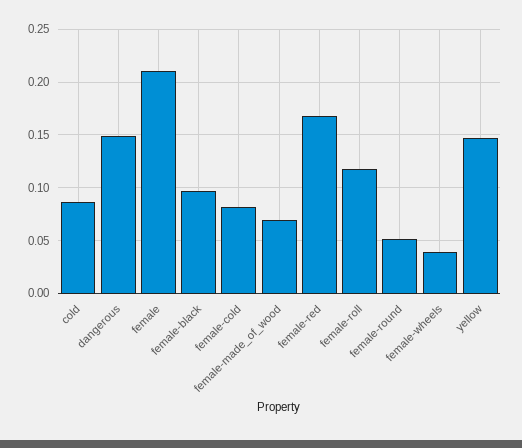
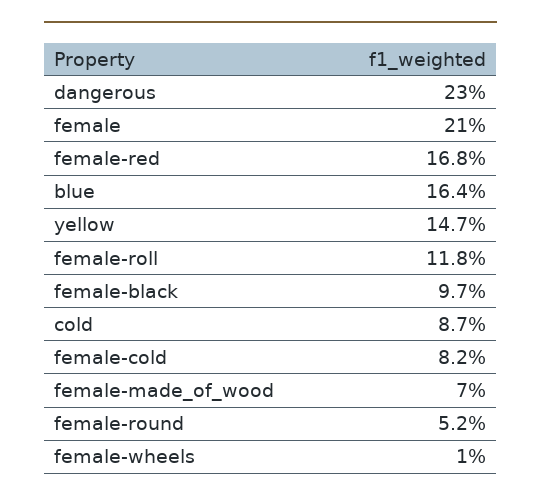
dangerous: 0.15 -> 0.23
female-wheels: 0.04 -> 0.01
blue: none -> 0.164

